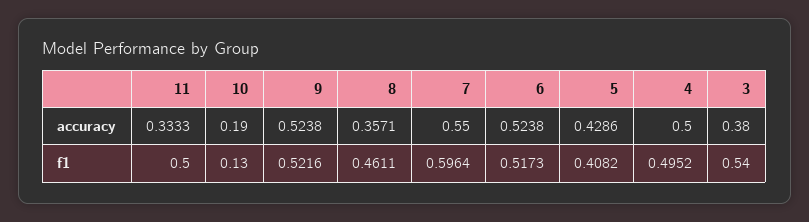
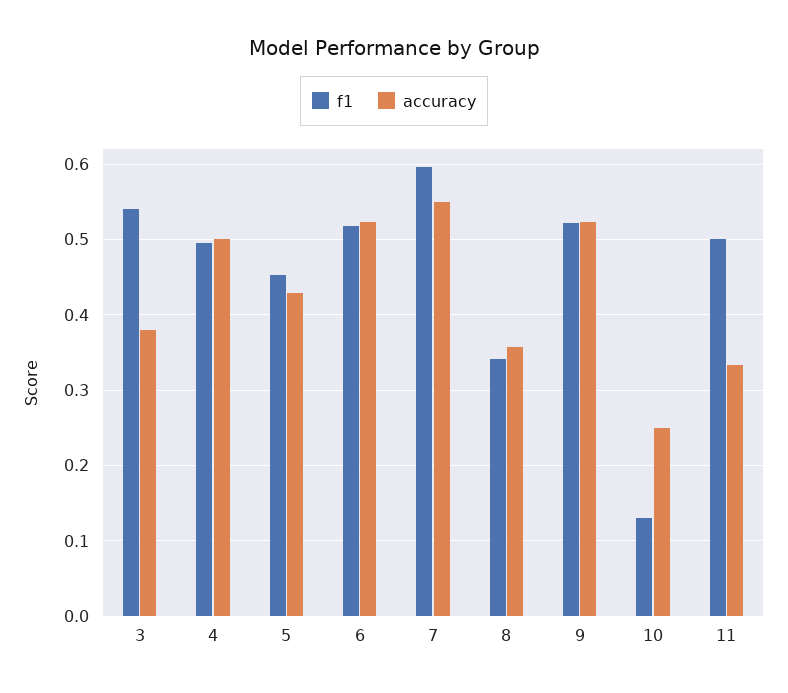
accuracy, 10: 0.19 -> 0.25
f1, 8: 0.4611 -> 0.34
f1, 5: 0.4082 -> 0.45

